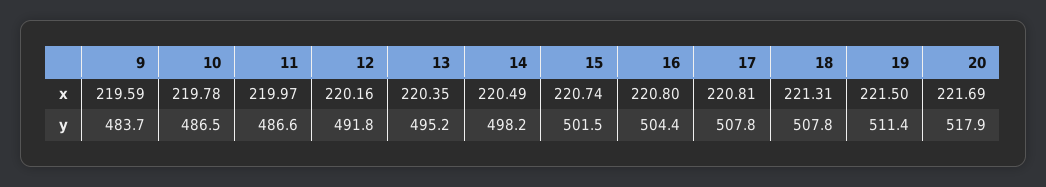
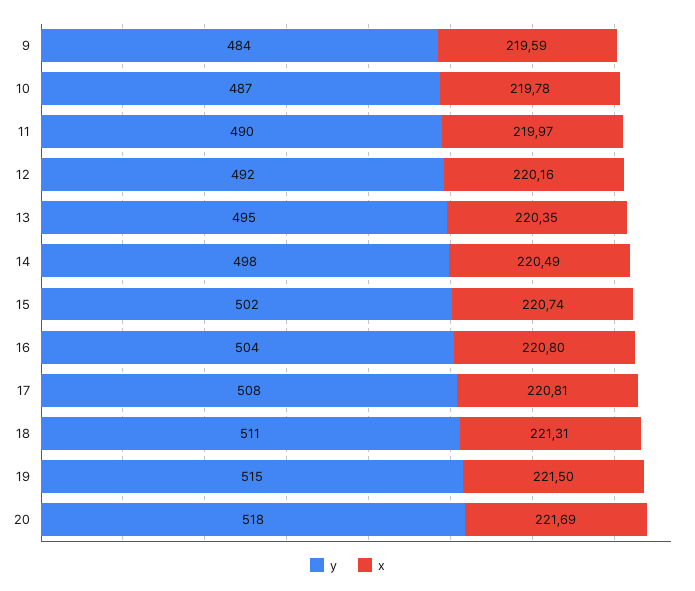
y, 11: 486.6 -> 490
y, 18: 507.8 -> 511
y, 19: 511.4 -> 515

